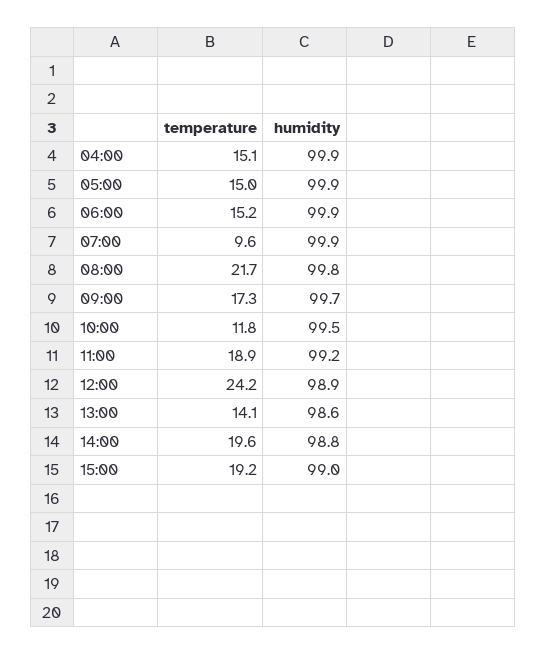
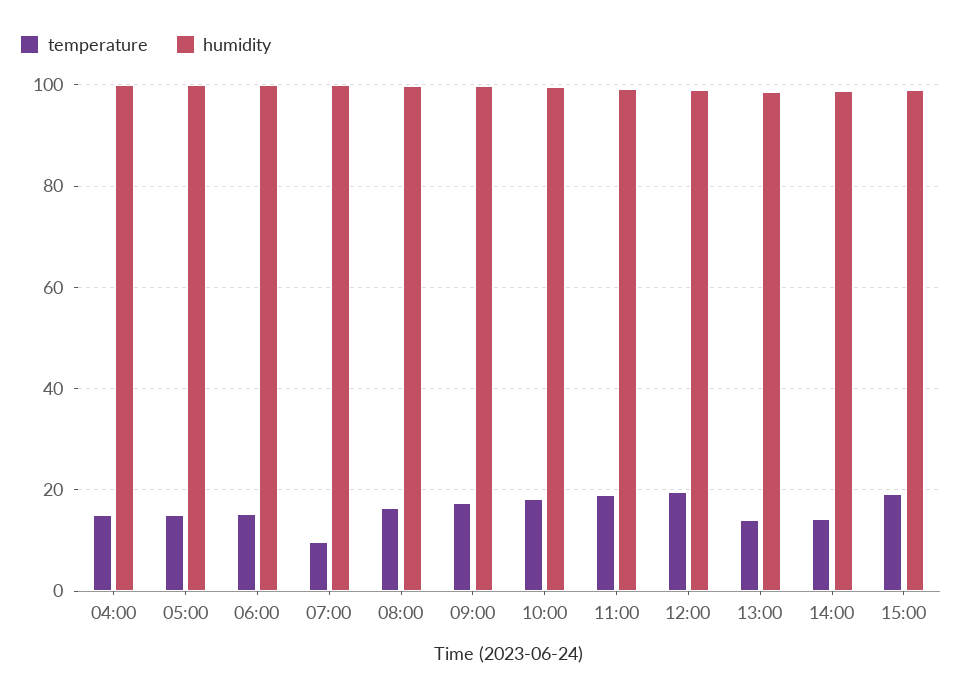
temperature, 08:00: 21.7 -> 16
temperature, 10:00: 11.8 -> 18
temperature, 12:00: 24.2 -> 20
temperature, 14:00: 19.6 -> 14

